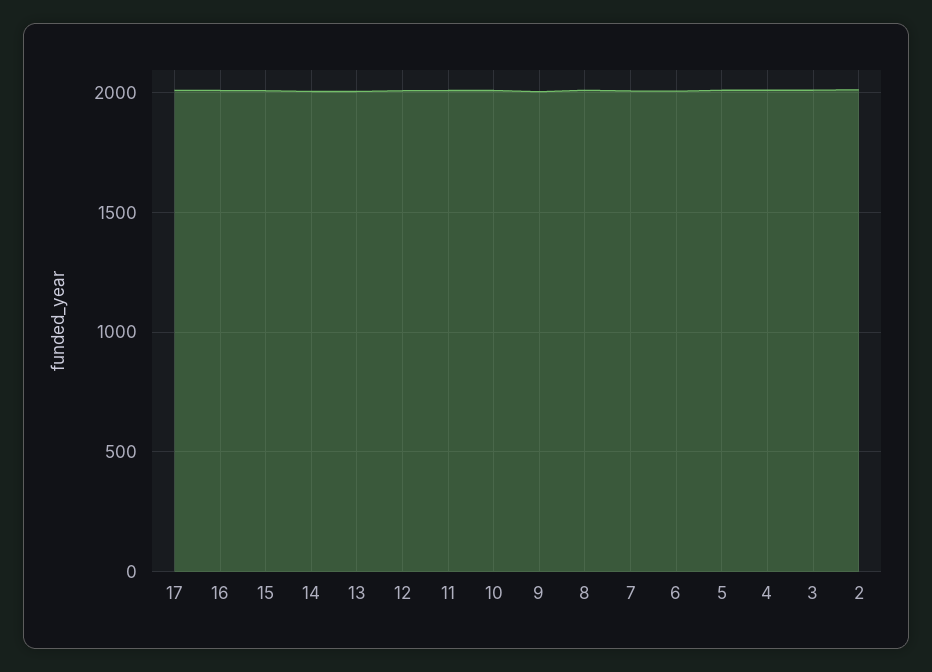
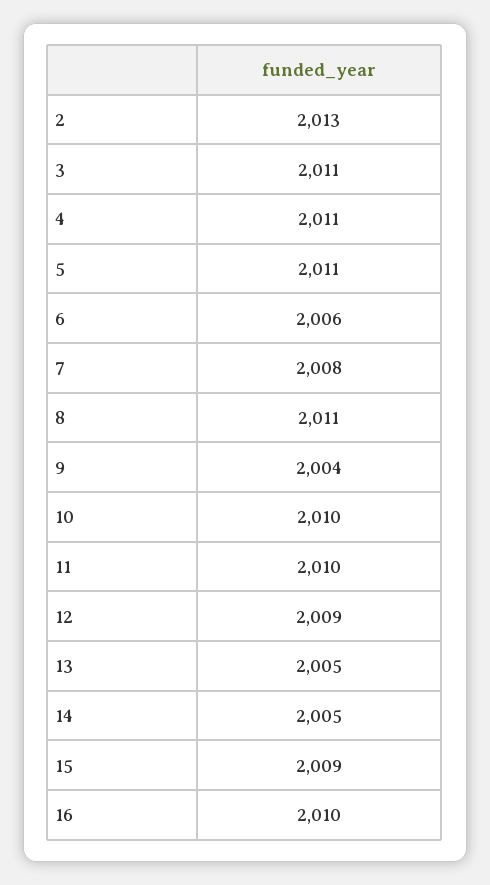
17: 2000 -> none

